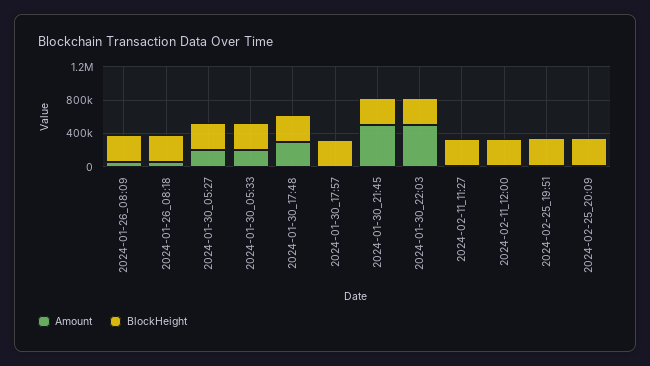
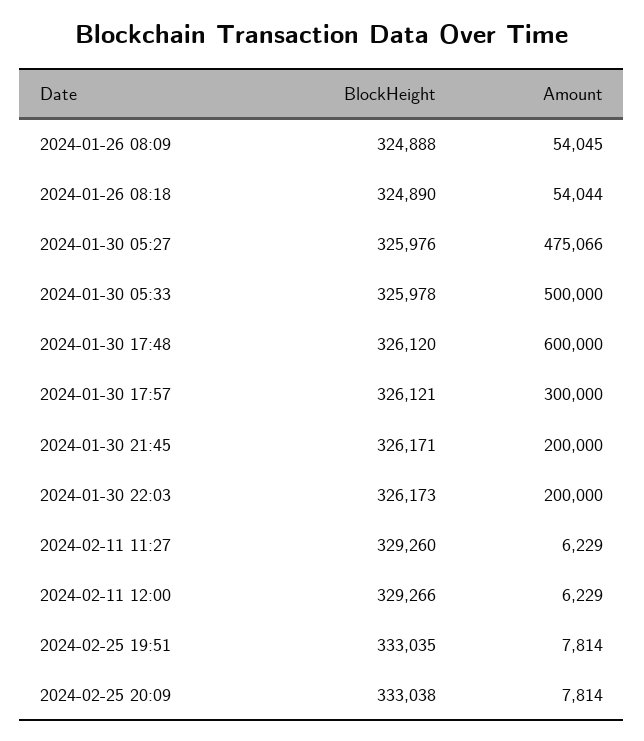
Amount, 2024-01-30_05:27: 200000 -> 475066
Amount, 2024-01-30_05:33: 200000 -> 500000
Amount, 2024-01-30_17:48: 300000 -> 600000
Amount, 2024-01-30_17:57: 0 -> 300000
Amount, 2024-01-30_21:45: 500000 -> 200000
Amount, 2024-01-30_22:03: 500000 -> 200000

